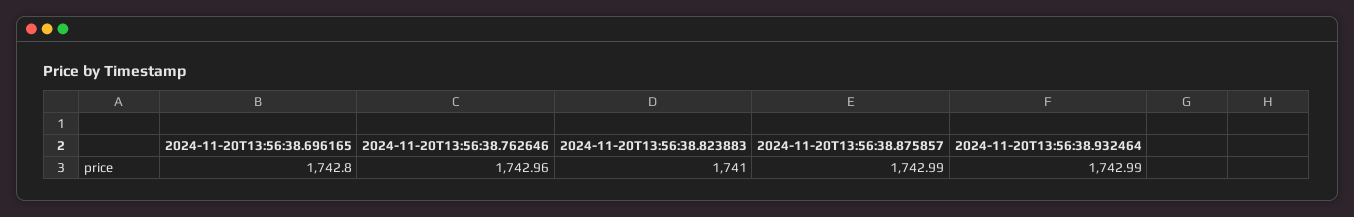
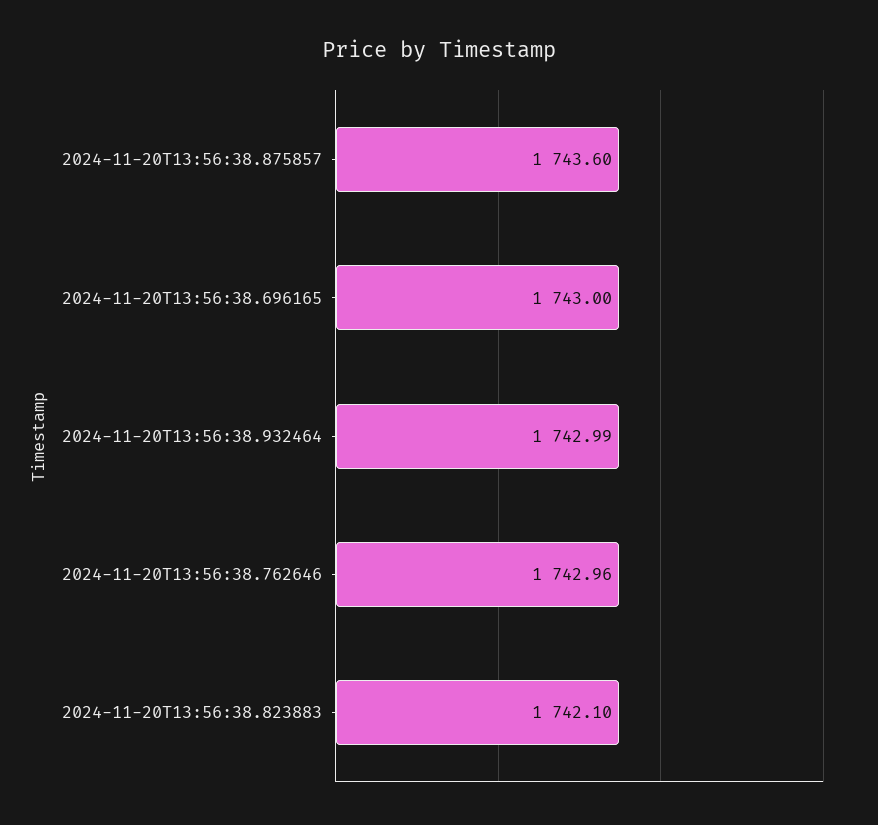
2024-11-20T13:56:38.696165: 1742.8 -> 1743
2024-11-20T13:56:38.823883: 1741 -> 1742.1
2024-11-20T13:56:38.875857: 1742.99 -> 1743.6

